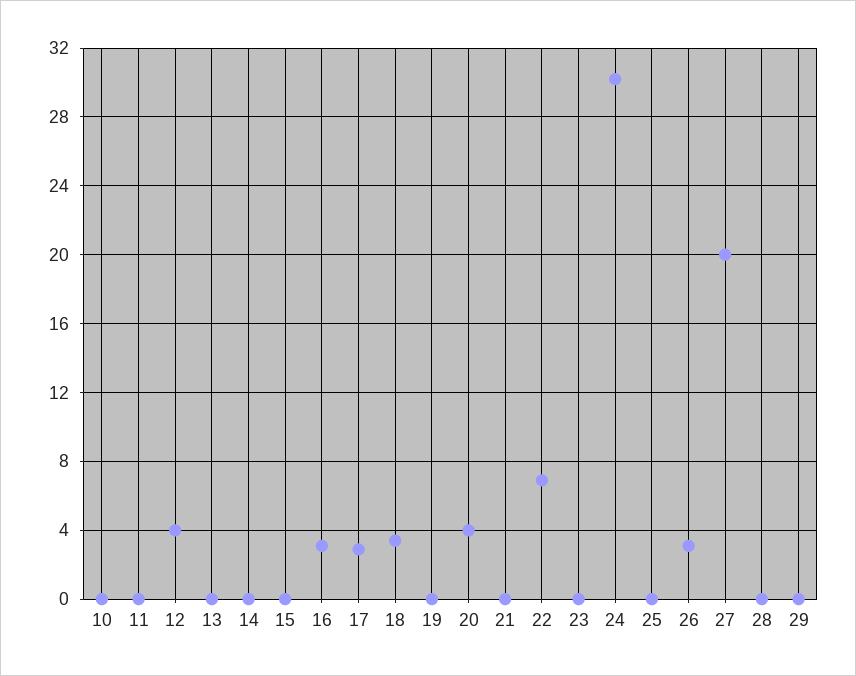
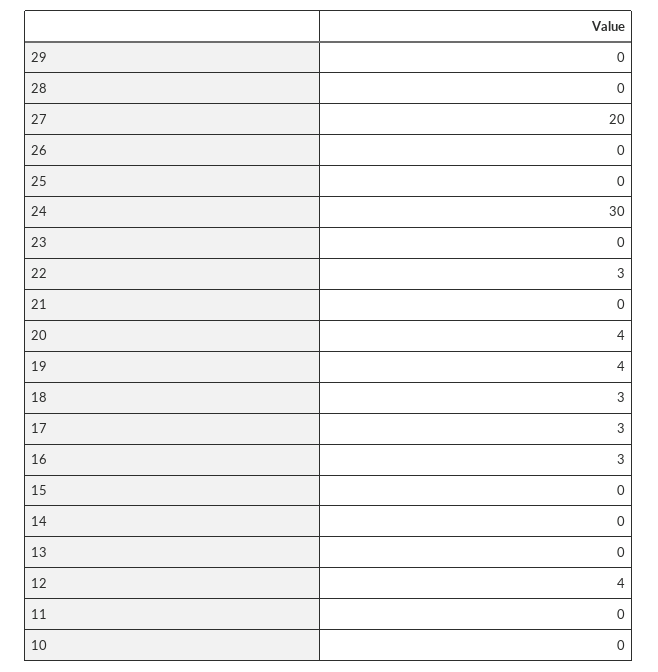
19: 0 -> 4
22: 7 -> 3
26: 3 -> 0

